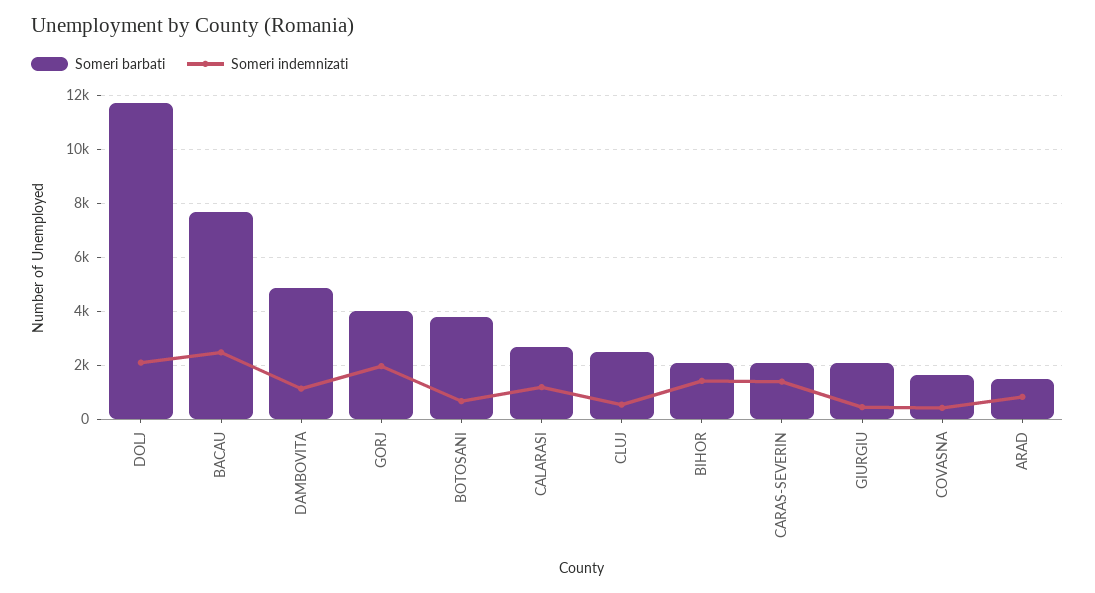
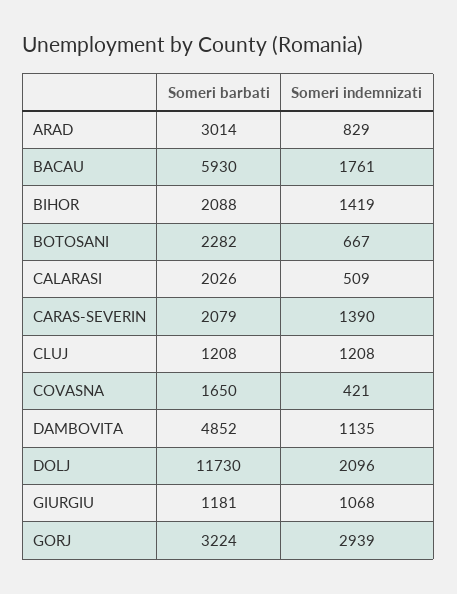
Someri barbati, BACAU: 7750 -> 5930
Someri indemnizati, BACAU: 2500 -> 1761
Someri barbati, GORJ: 4000 -> 3224
Someri indemnizati, GORJ: 2000 -> 2939
Someri barbati, BOTOSANI: 3750 -> 2282
Someri barbati, CALARASI: 2750 -> 2026
Someri indemnizati, CALARASI: 1250 -> 509
Someri barbati, CLUJ: 2500 -> 1208
Someri indemnizati, CLUJ: 500 -> 1208
Someri barbati, GIURGIU: 2000 -> 1181
Someri indemnizati, GIURGIU: 500 -> 1068
Someri barbati, ARAD: 1500 -> 3014

